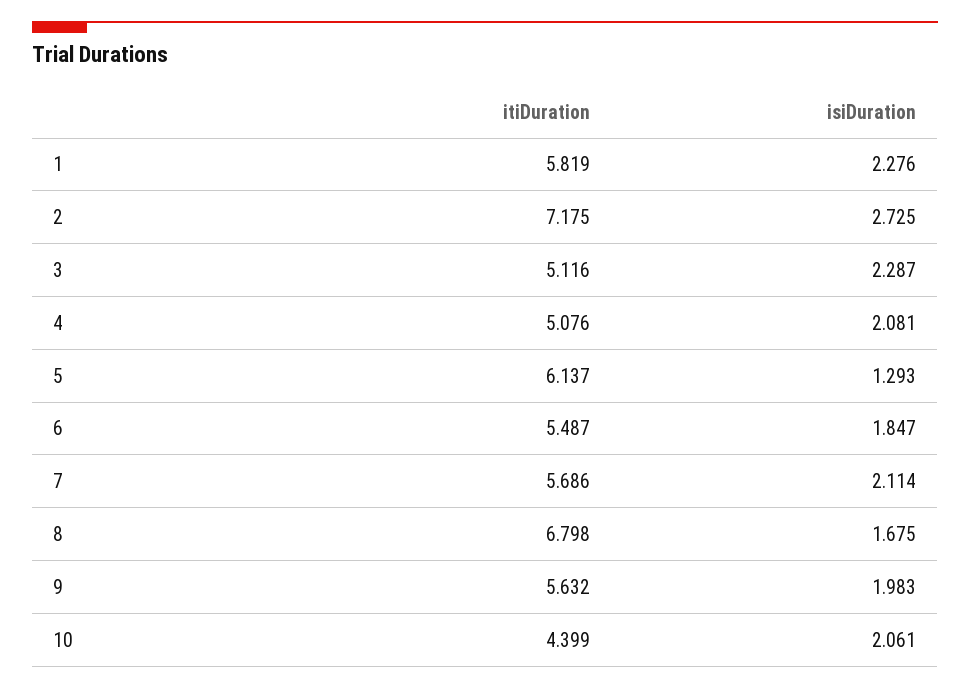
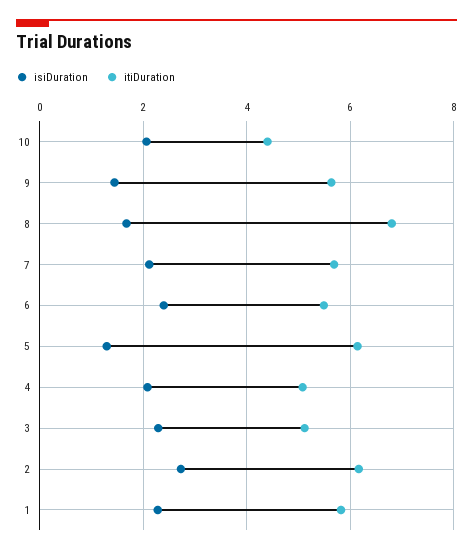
itiDuration, 2: 7.175 -> 6.2
isiDuration, 6: 1.847 -> 2.4
isiDuration, 9: 1.983 -> 1.4

